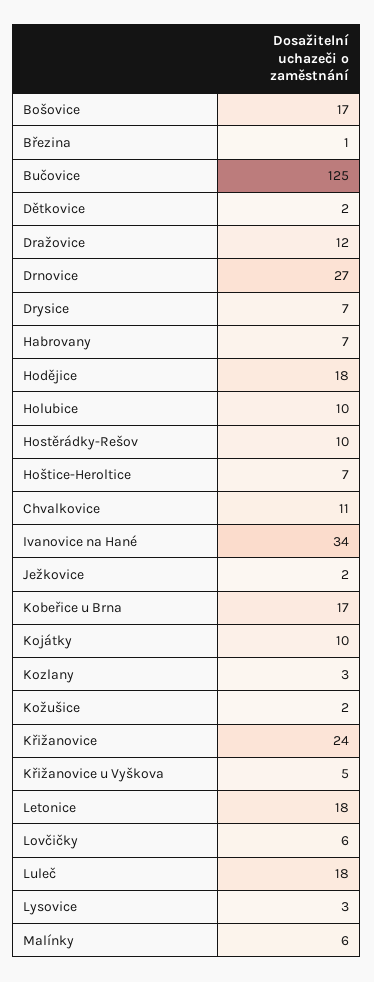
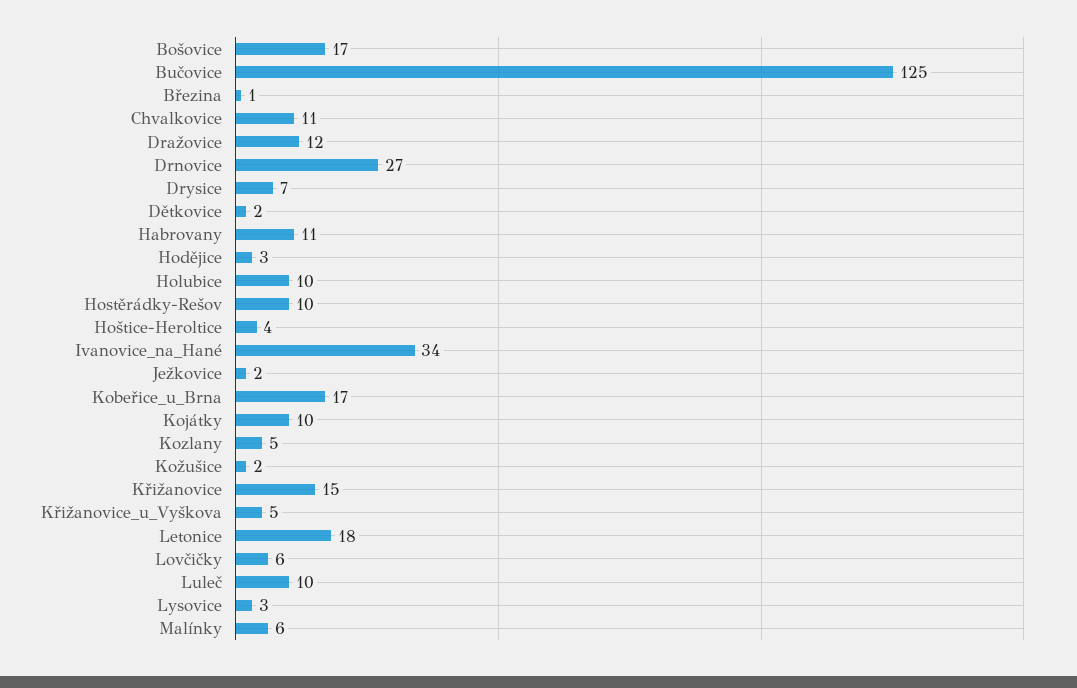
Habrovany: 7 -> 11
Hodějice: 18 -> 3
Hoštice-Heroltice: 7 -> 4
Kozlany: 3 -> 5
Křižanovice: 24 -> 15
Luleč: 18 -> 10

